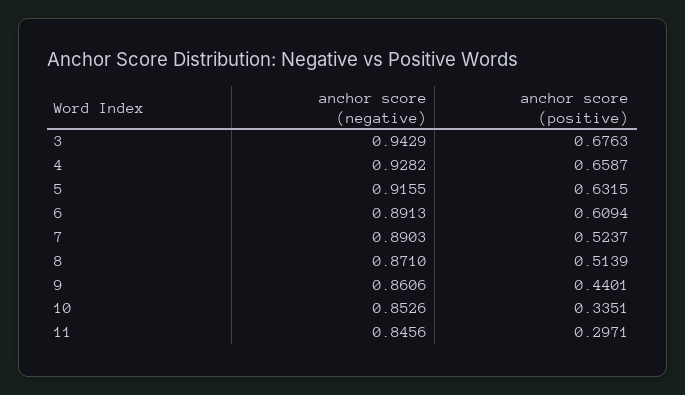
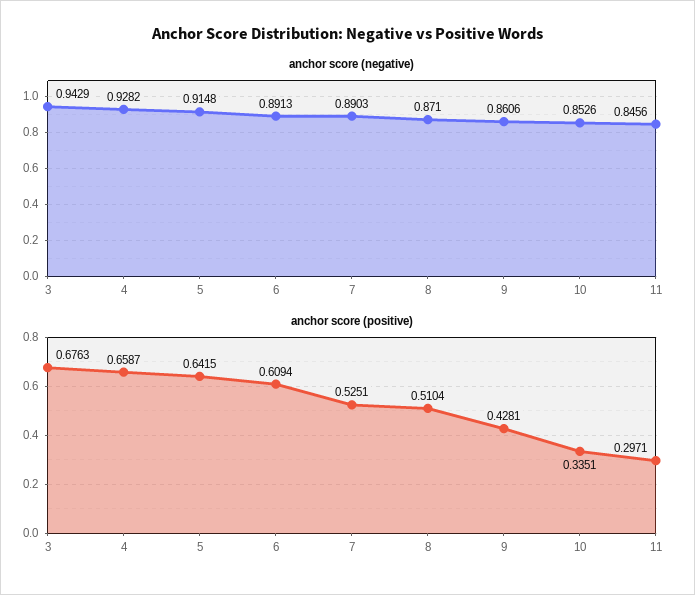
anchor score (negative), 5: 0.9155 -> 0.9148
anchor score (positive), 5: 0.6315 -> 0.6415
anchor score (positive), 7: 0.5237 -> 0.5251
anchor score (positive), 8: 0.5139 -> 0.5104
anchor score (positive), 9: 0.4401 -> 0.4281

